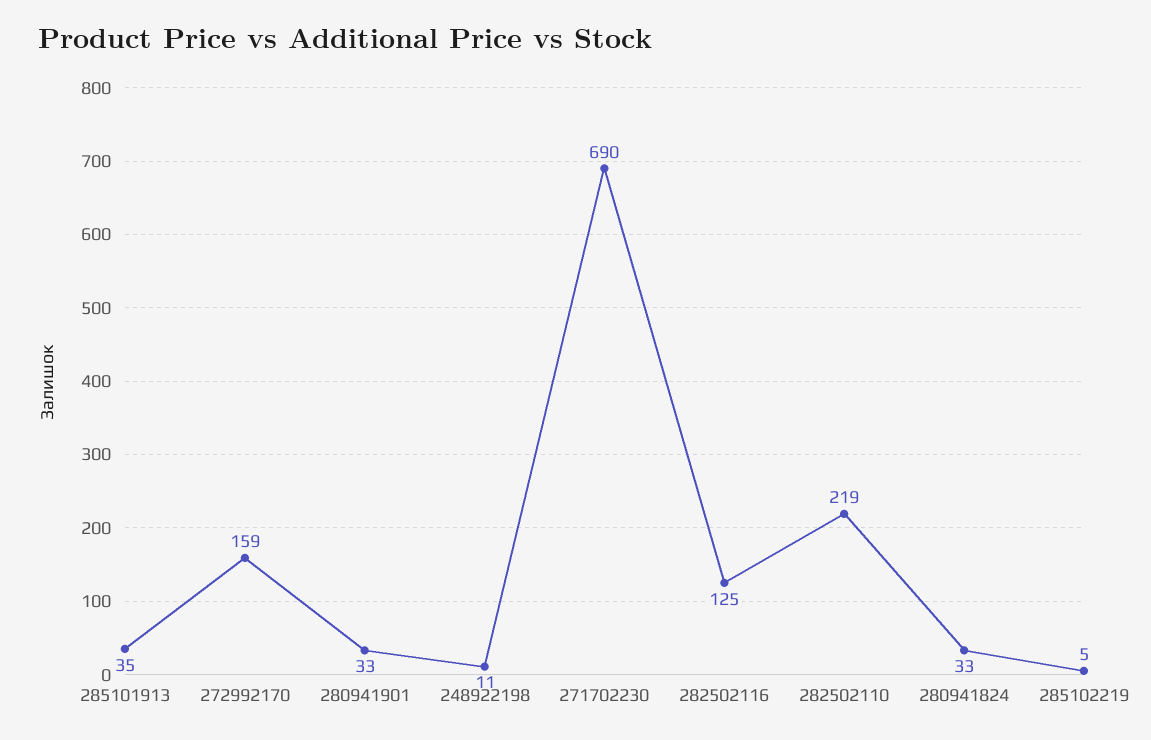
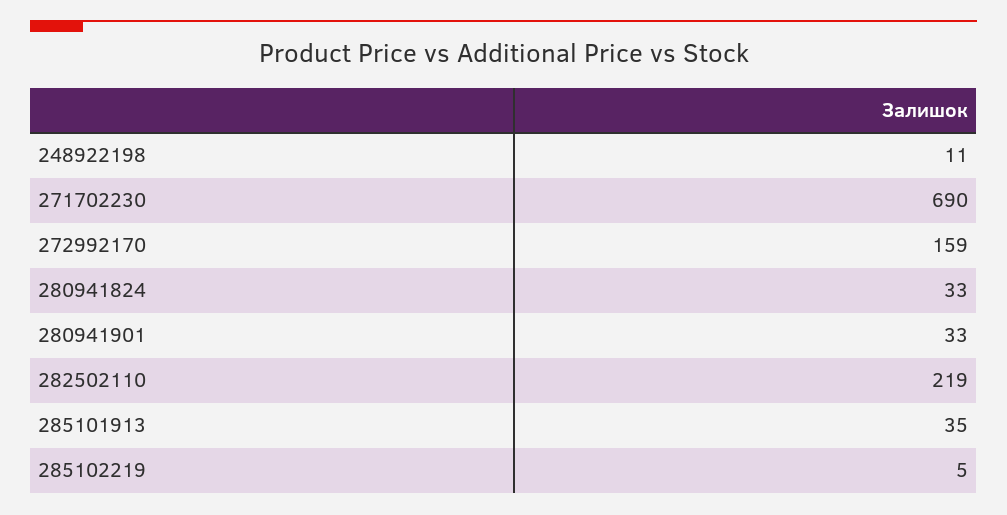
282502116: 125 -> none

